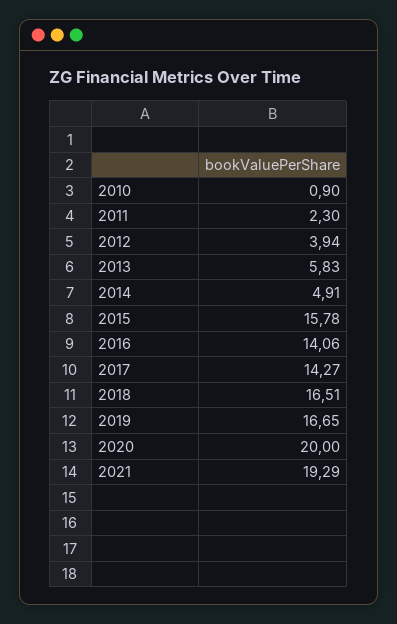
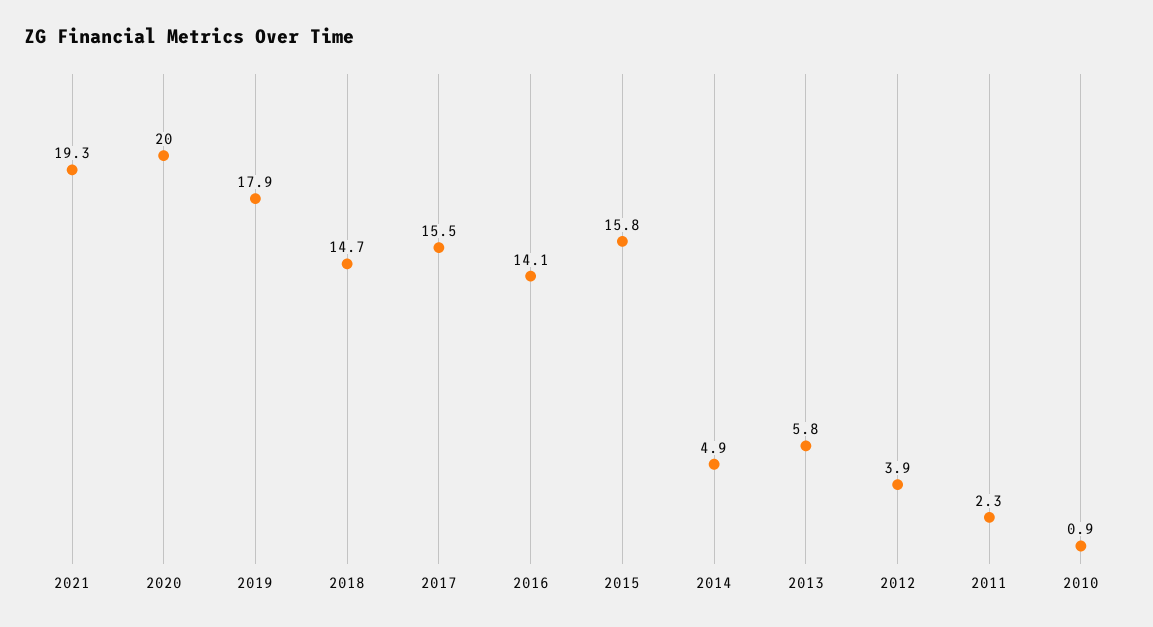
2017: 14.27 -> 15.5
2018: 16.51 -> 14.7
2019: 16.65 -> 17.9

